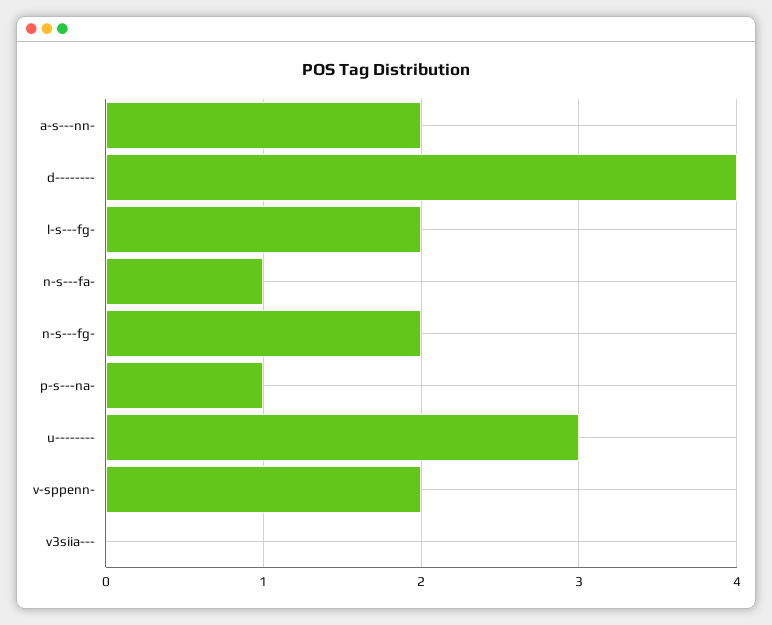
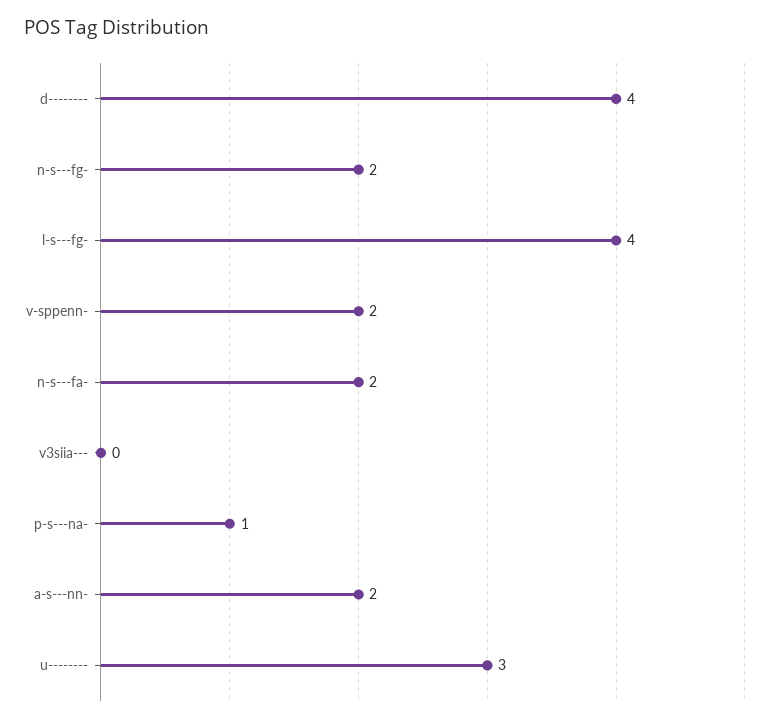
l-s---fg-: 2 -> 4
n-s---fa-: 1 -> 2

